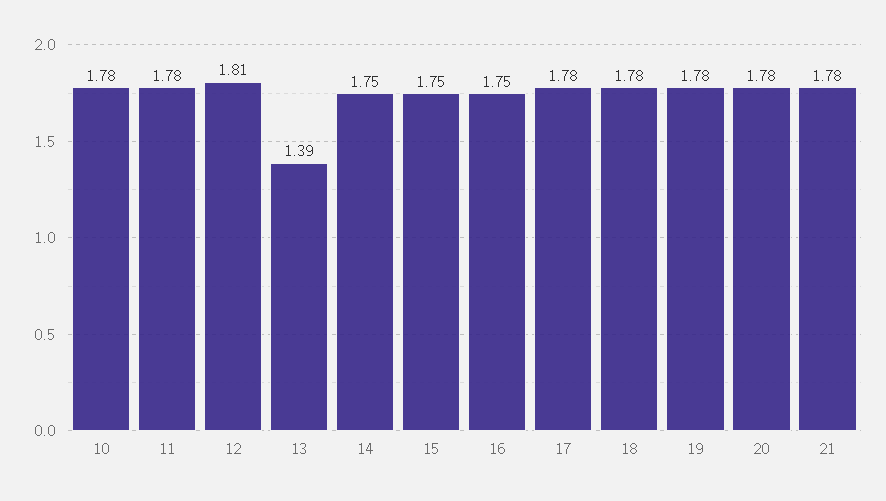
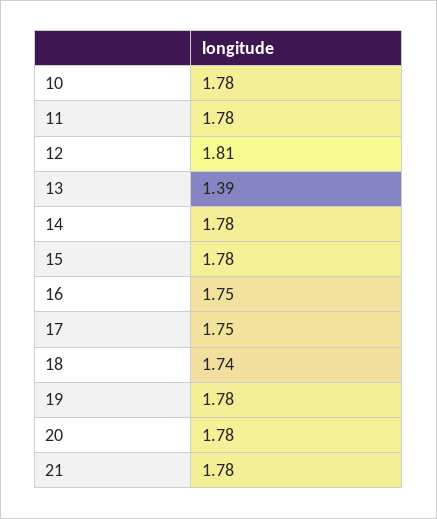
14: 1.75 -> 1.78
15: 1.75 -> 1.78
17: 1.78 -> 1.75
18: 1.78 -> 1.74

